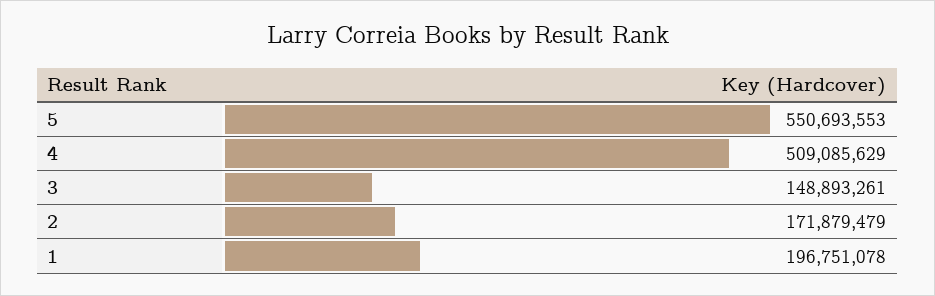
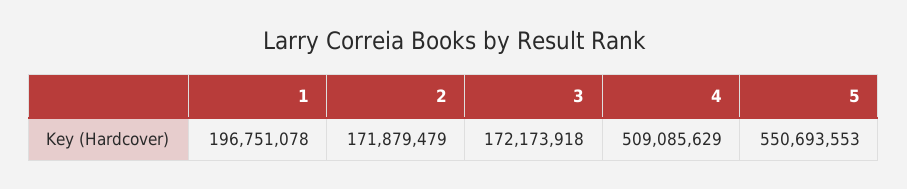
3: 148893261 -> 172173918

